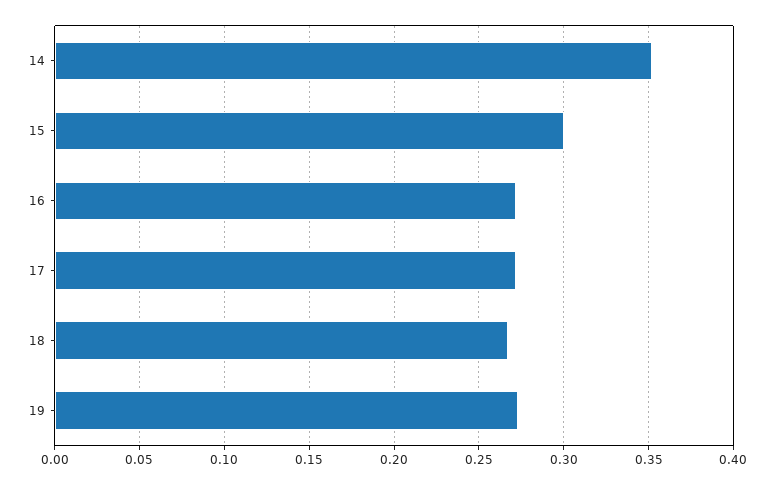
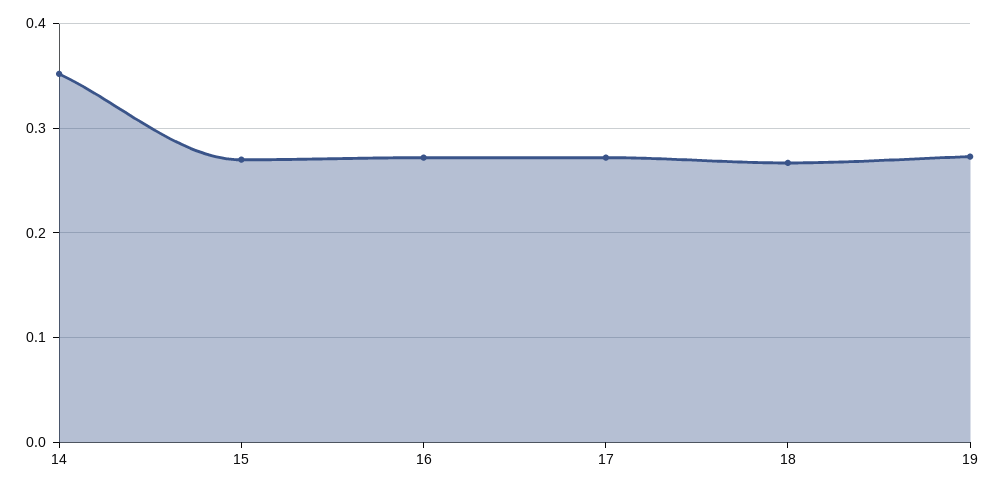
15: 0.3 -> 0.27

